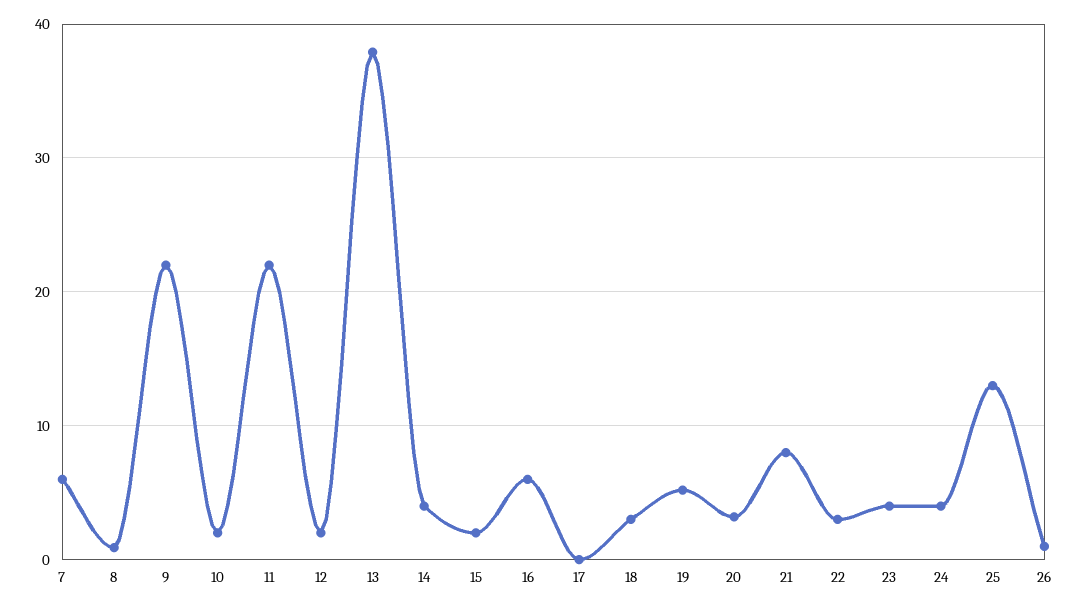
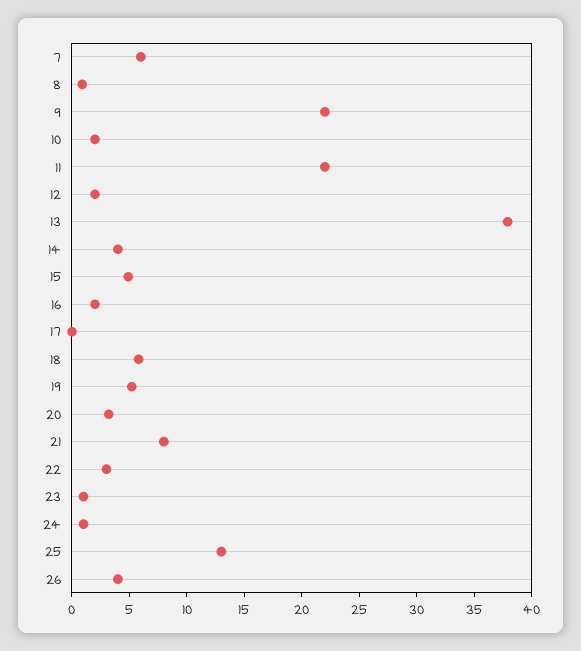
15: 2 -> 5
16: 6 -> 2
18: 3 -> 6
23: 4 -> 1
24: 4 -> 1
26: 1 -> 4

